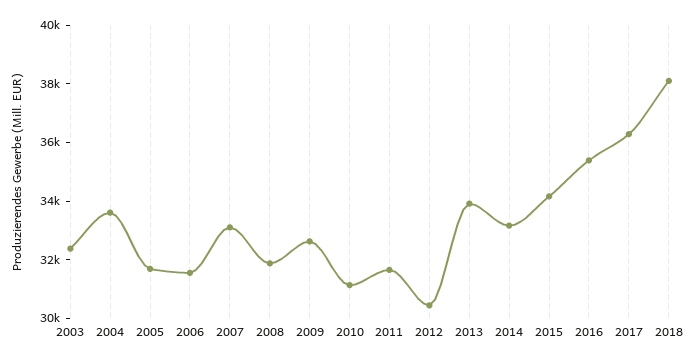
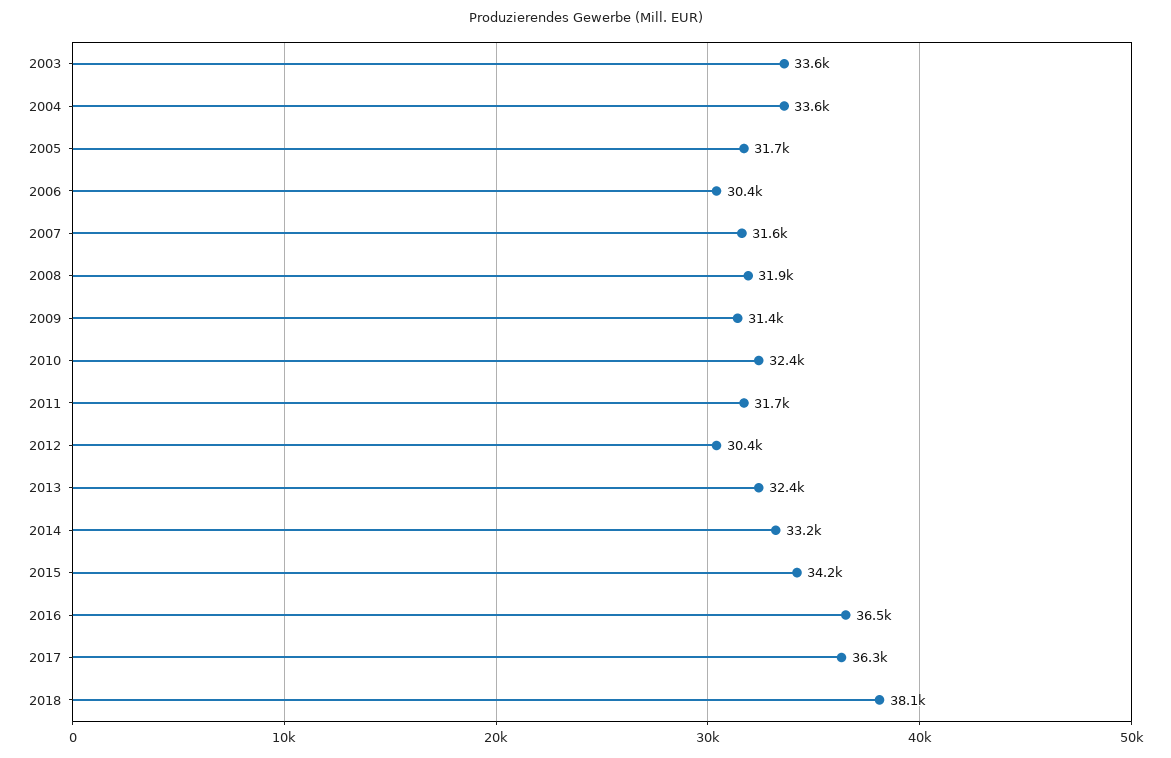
2003: 32500 -> 33600
2006: 31500 -> 30400
2007: 33000 -> 31600
2009: 32500 -> 31400
2010: 31000 -> 32400
2013: 34000 -> 32400
2016: 35500 -> 36500

